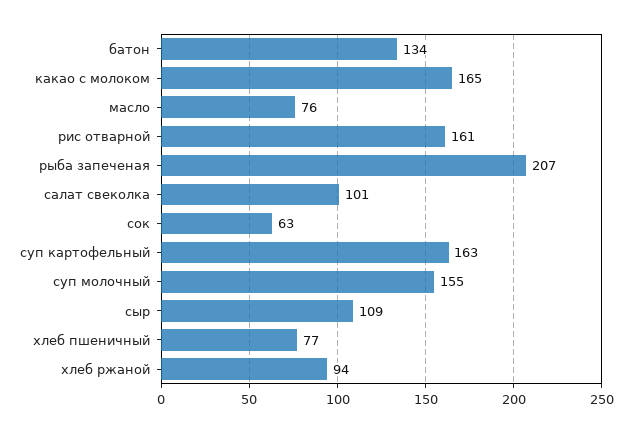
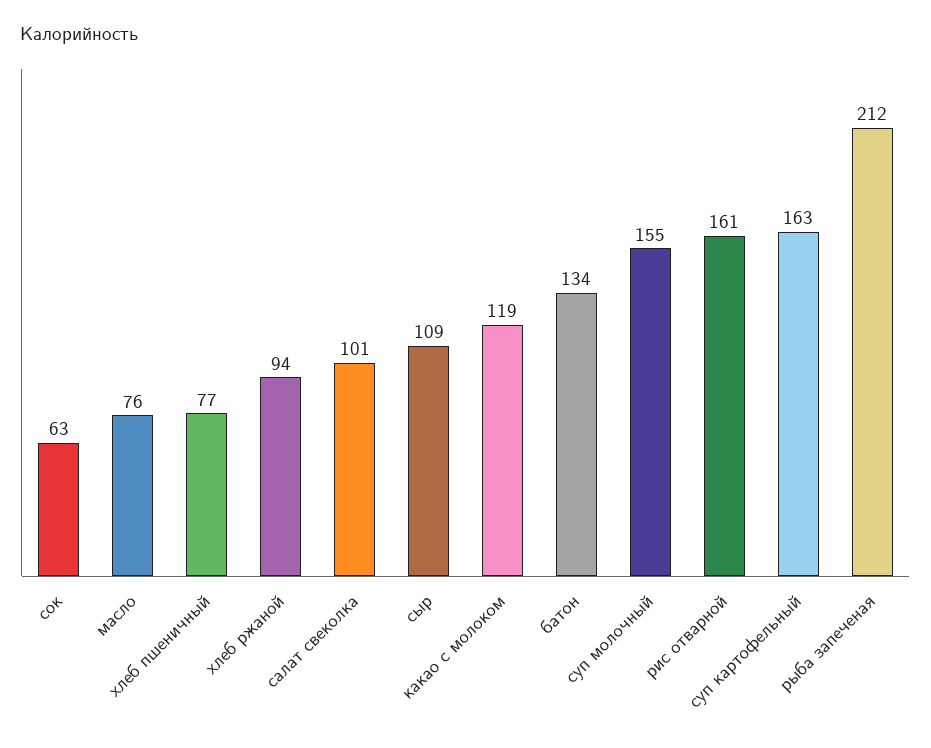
какао с молоком: 165 -> 119
рыба запеченая: 207 -> 212

